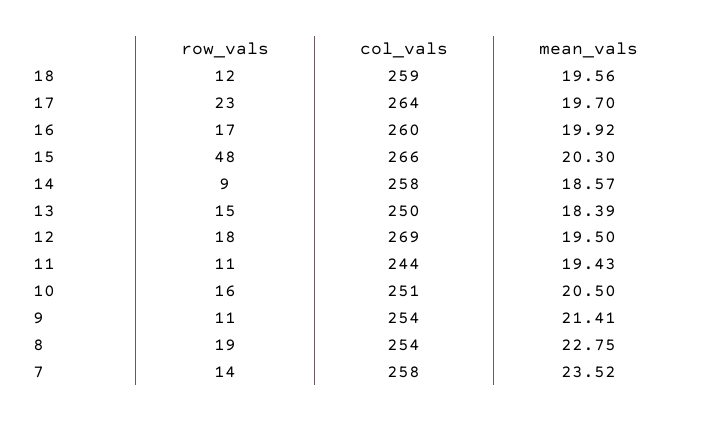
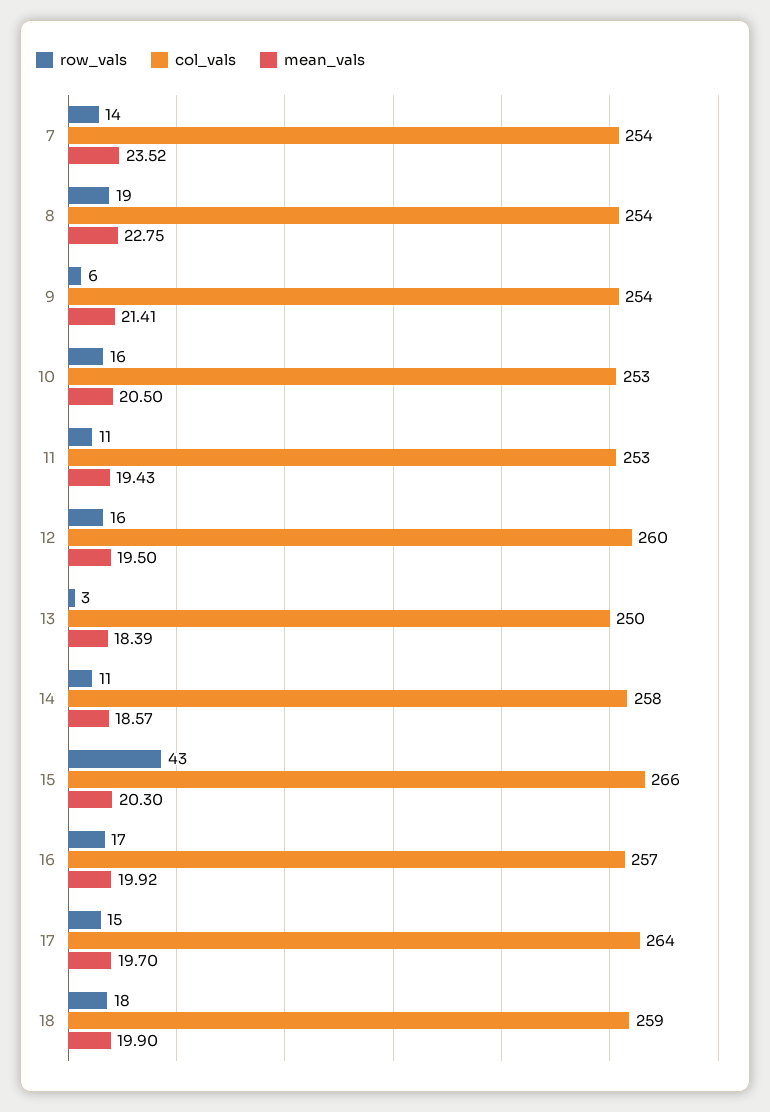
row_vals, 18: 12 -> 18
mean_vals, 18: 19.56 -> 19.9
row_vals, 17: 23 -> 15
col_vals, 16: 260 -> 257
row_vals, 15: 48 -> 43
row_vals, 14: 9 -> 11
row_vals, 13: 15 -> 3
row_vals, 12: 18 -> 16
col_vals, 12: 269 -> 260
col_vals, 11: 244 -> 253
col_vals, 10: 251 -> 253
row_vals, 9: 11 -> 6
col_vals, 7: 258 -> 254

